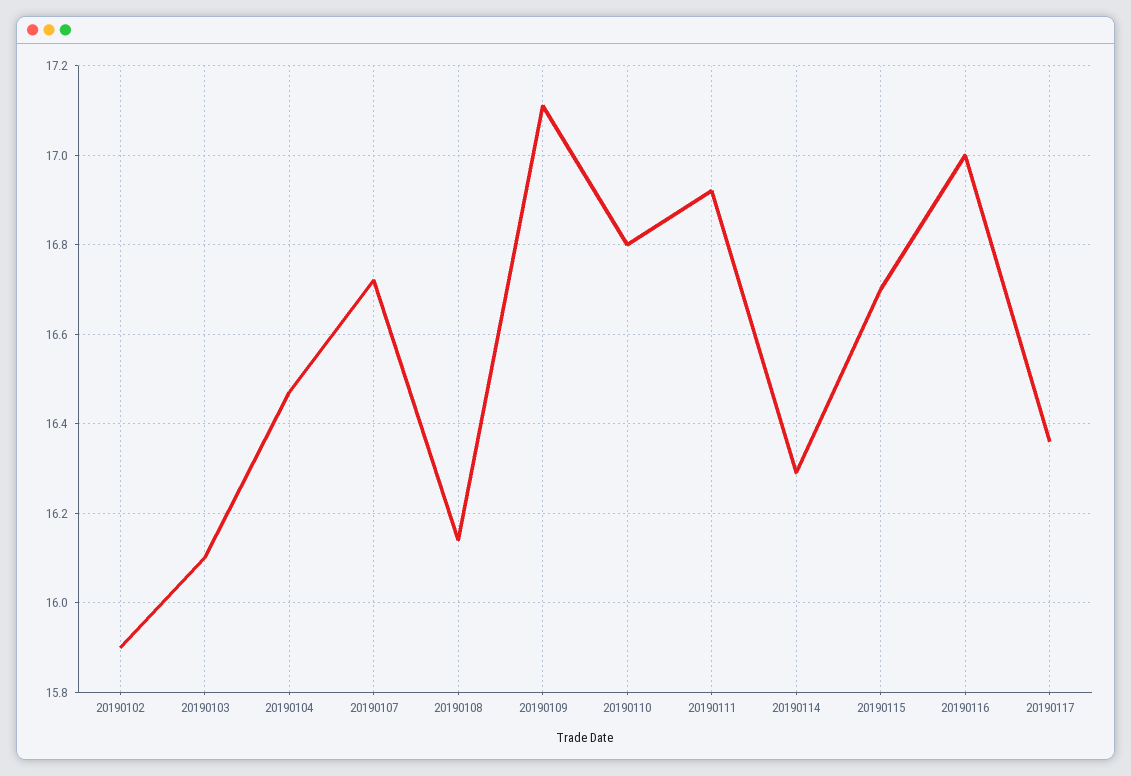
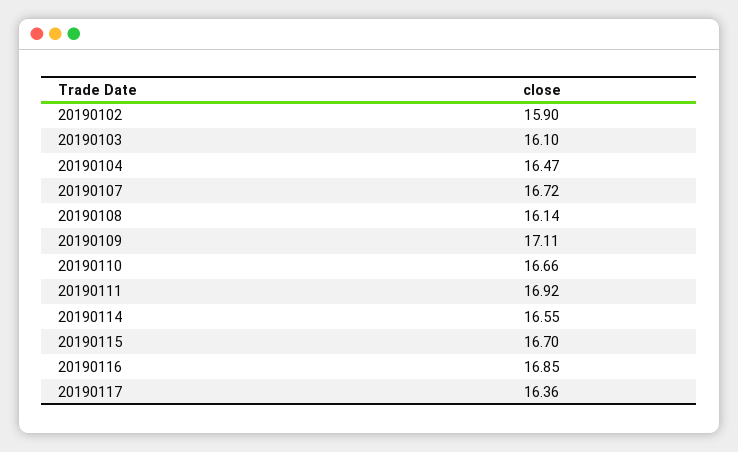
20190110: 16.8 -> 16.66
20190114: 16.3 -> 16.55
20190116: 17 -> 16.85

